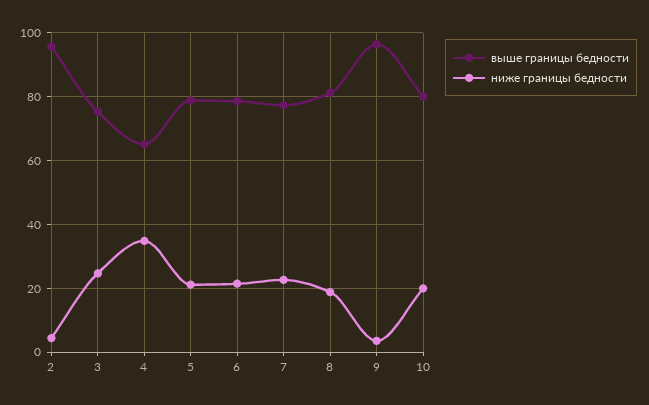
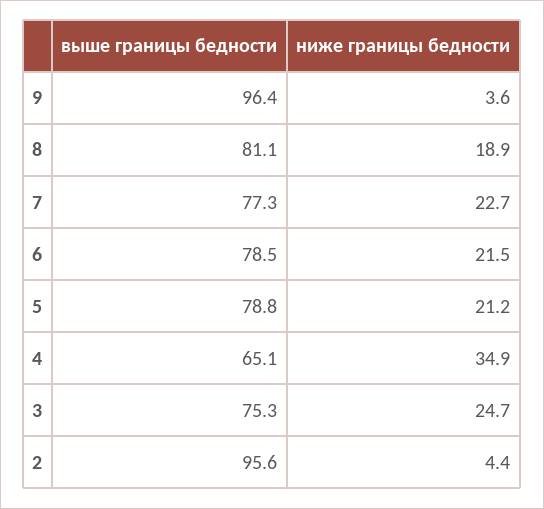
выше границы бедности, 10: 80 -> none
ниже границы бедности, 10: 20 -> none

